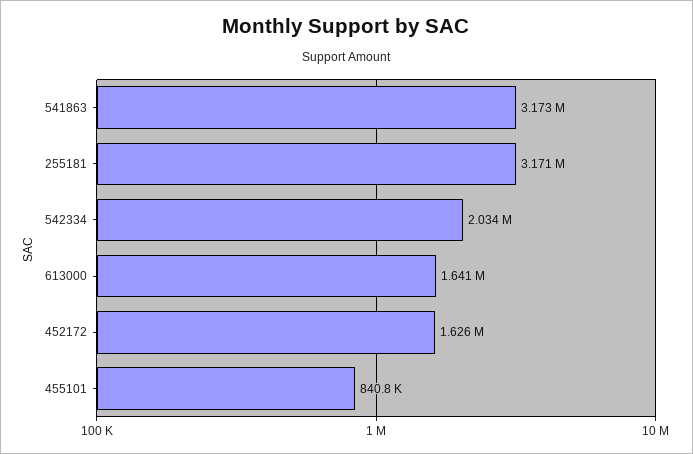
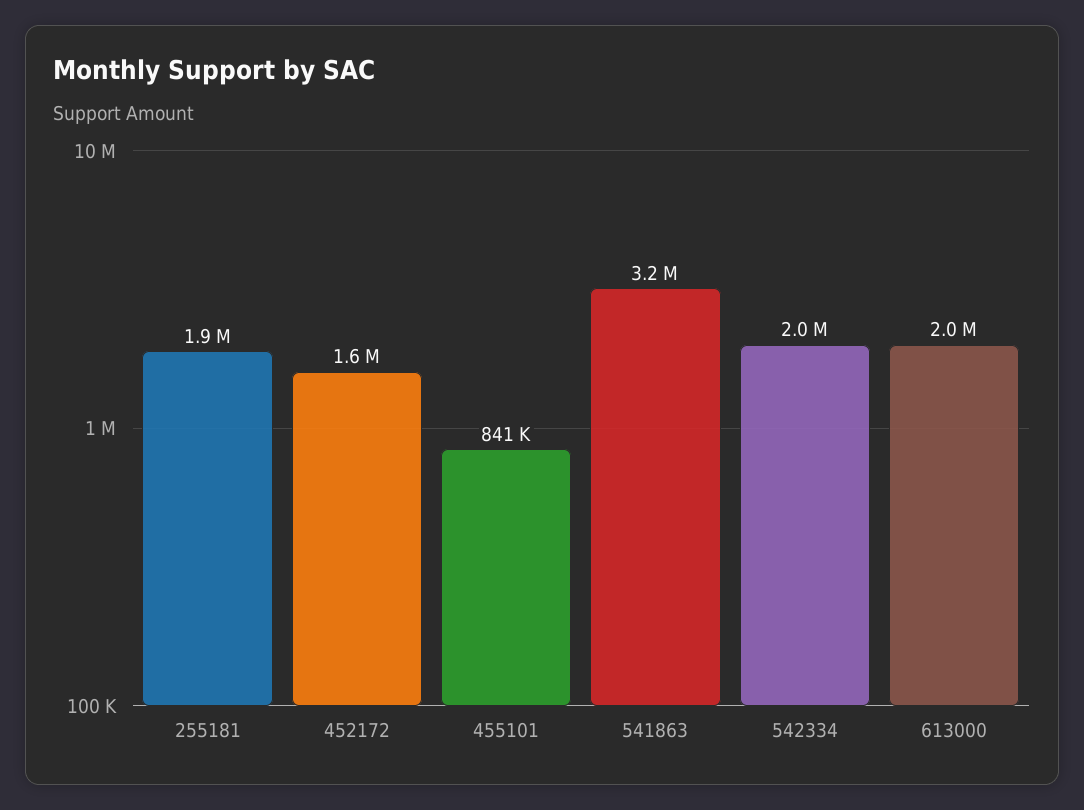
255181: 3171000 -> 1900000
613000: 1641000 -> 2000000

